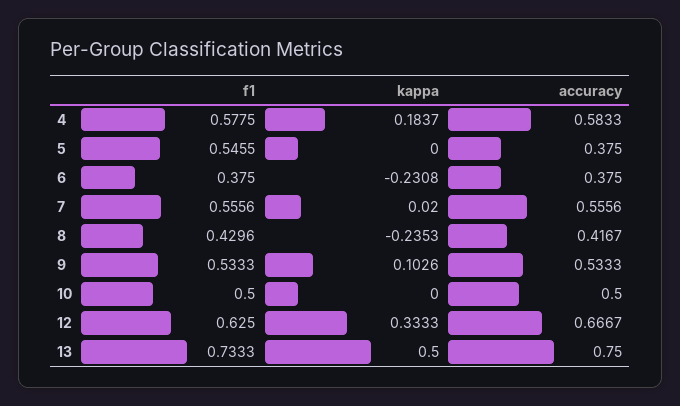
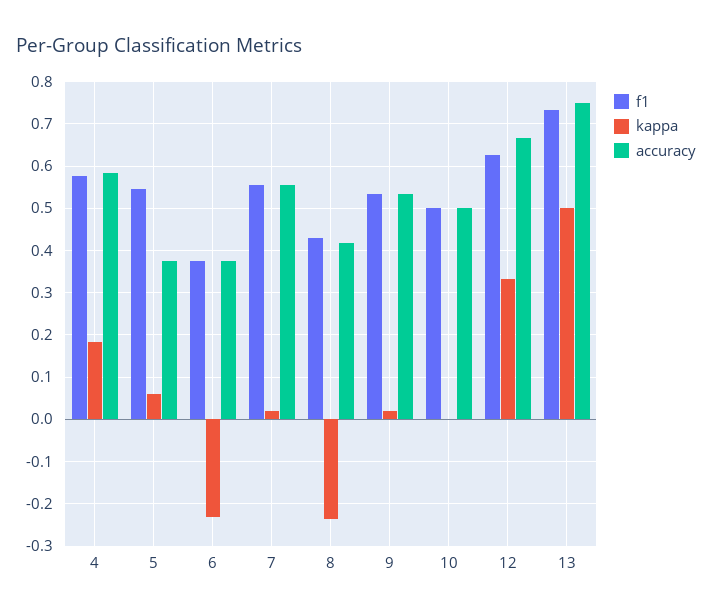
kappa, 5: 0 -> 0.06
kappa, 9: 0.1026 -> 0.02

